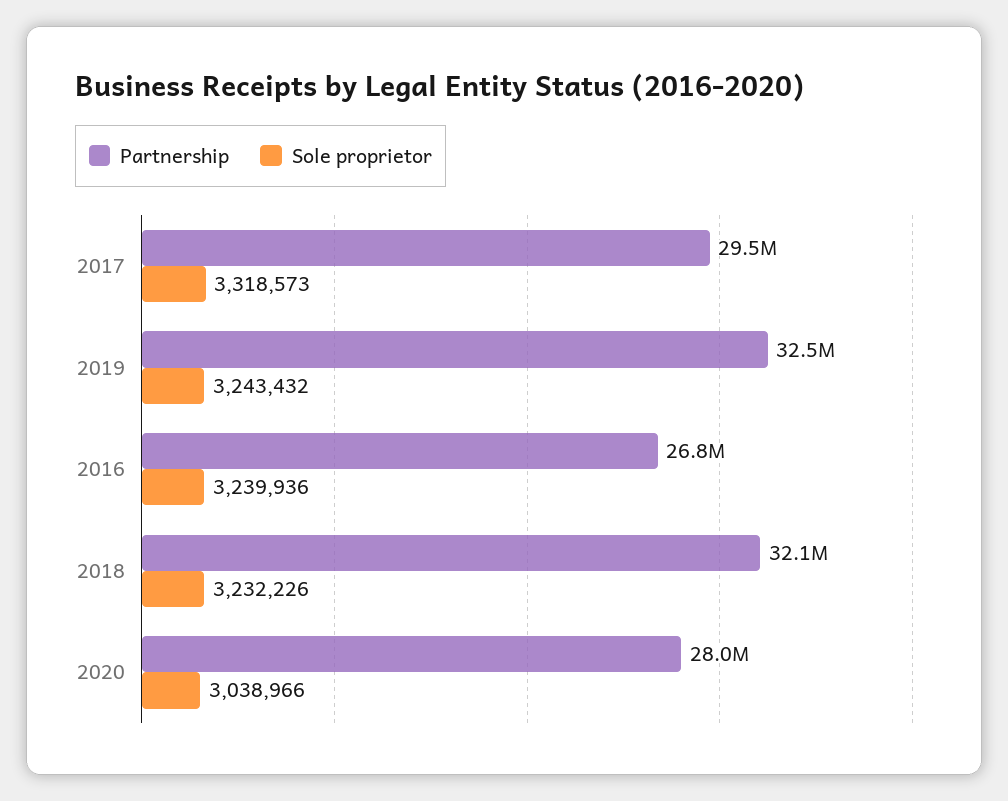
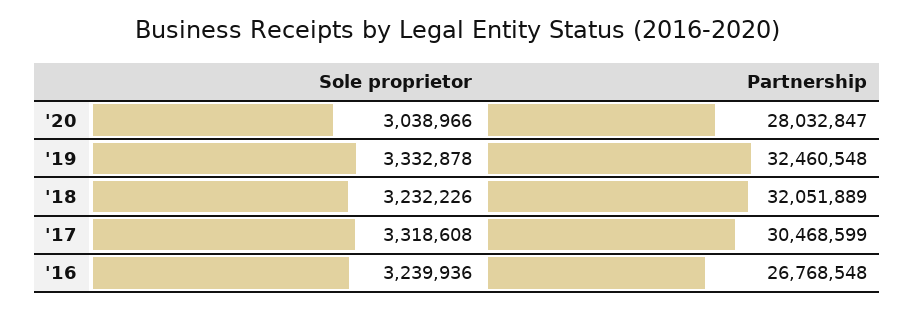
Partnership, 2017: 29500000 -> 30468599
Sole proprietor, 2017: 3318573 -> 3318608
Sole proprietor, 2019: 3243432 -> 3332878

